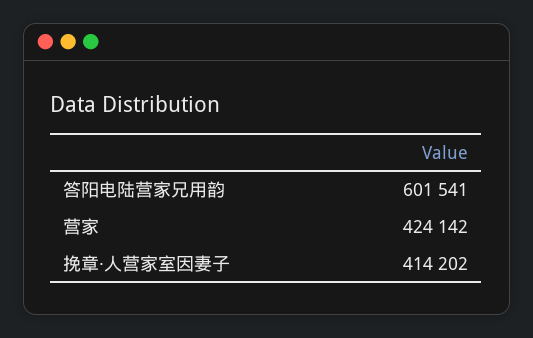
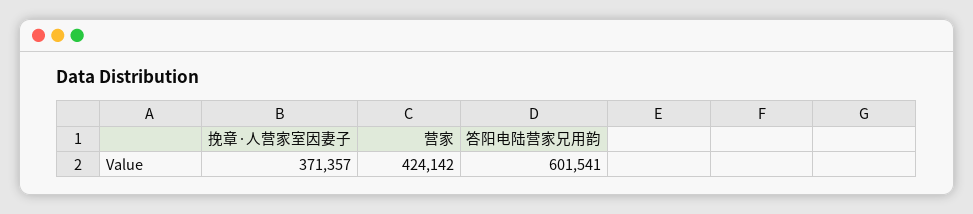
挽章·人营家室因妻子: 414202 -> 371357

